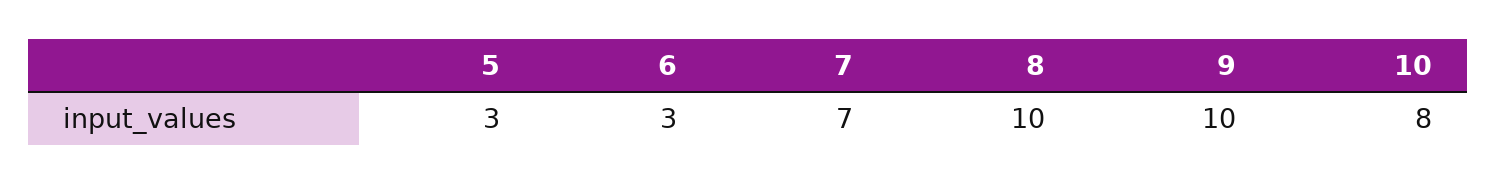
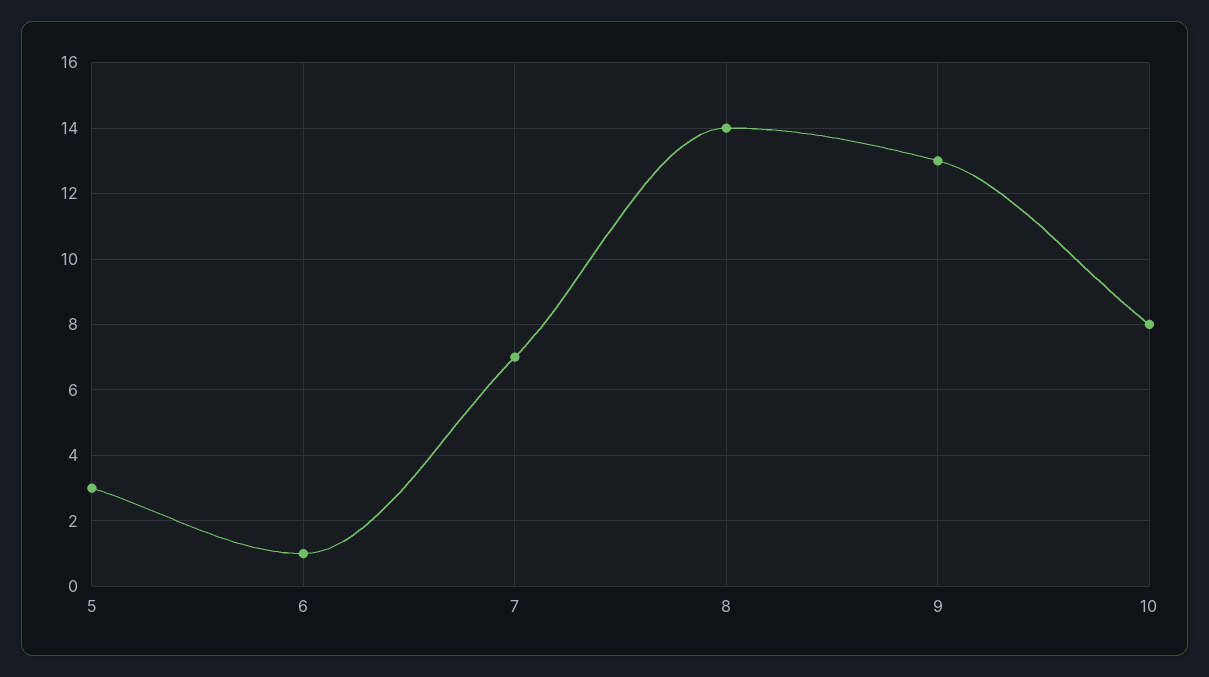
6: 3 -> 1
8: 10 -> 14
9: 10 -> 13

